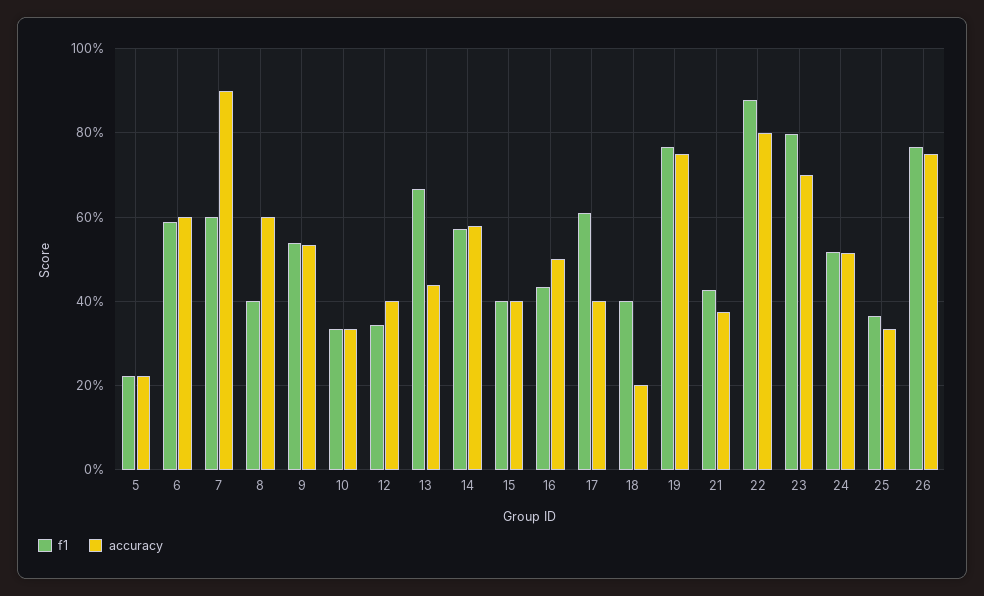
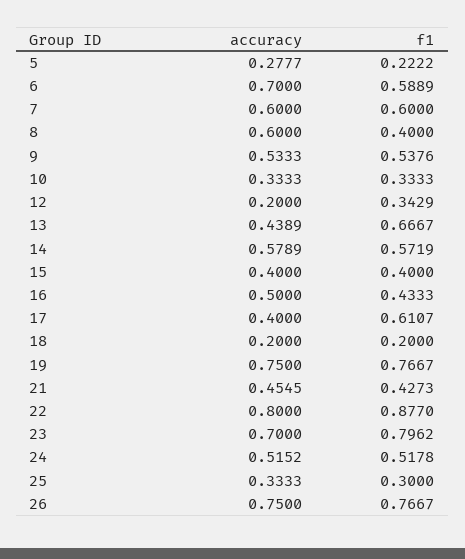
accuracy, 5: 0.22 -> 0.2777
accuracy, 6: 0.6 -> 0.7
accuracy, 7: 0.9 -> 0.6
accuracy, 12: 0.4 -> 0.2
f1, 18: 0.4 -> 0.2
accuracy, 21: 0.38 -> 0.4545
f1, 25: 0.36 -> 0.3

